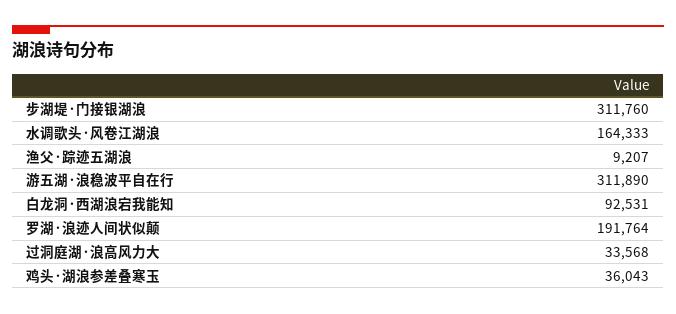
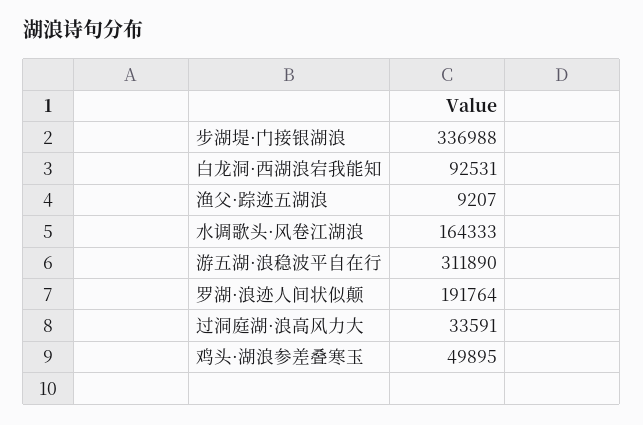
步湖堤·门接银湖浪: 311760 -> 336988
过洞庭湖·浪高风力大: 33568 -> 33591
鸡头·湖浪参差叠寒玉: 36043 -> 49895

